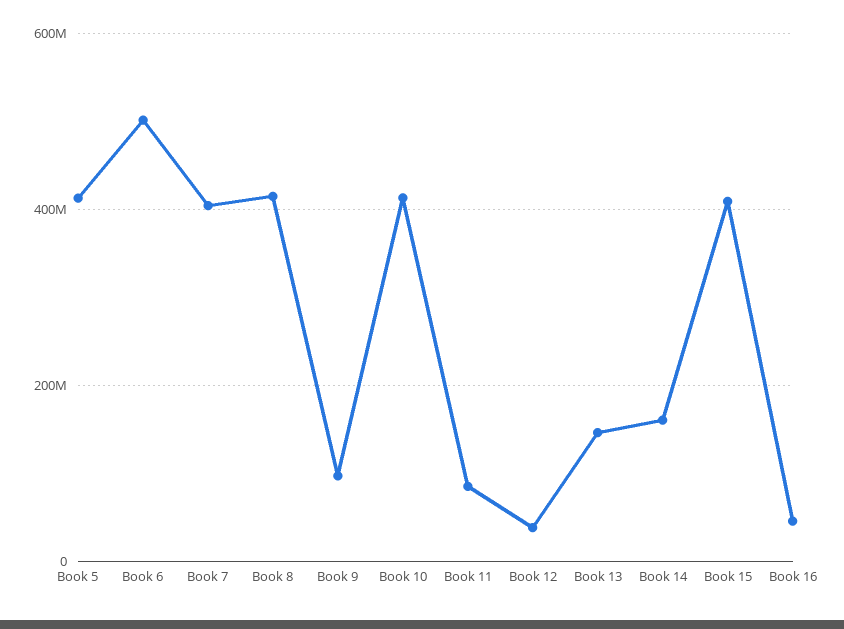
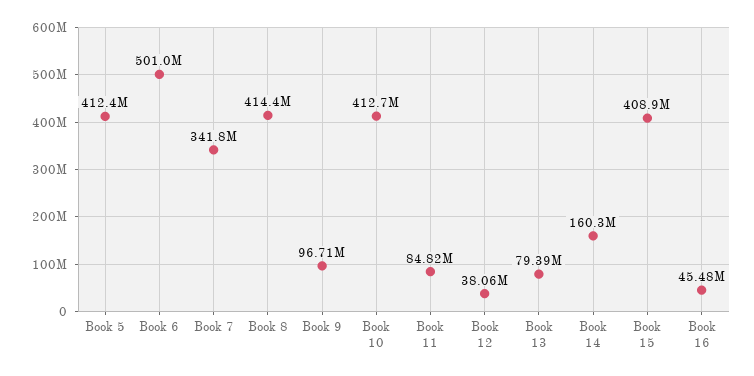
Book 7: 400000000 -> 341800000
Book 13: 140000000 -> 79390000

